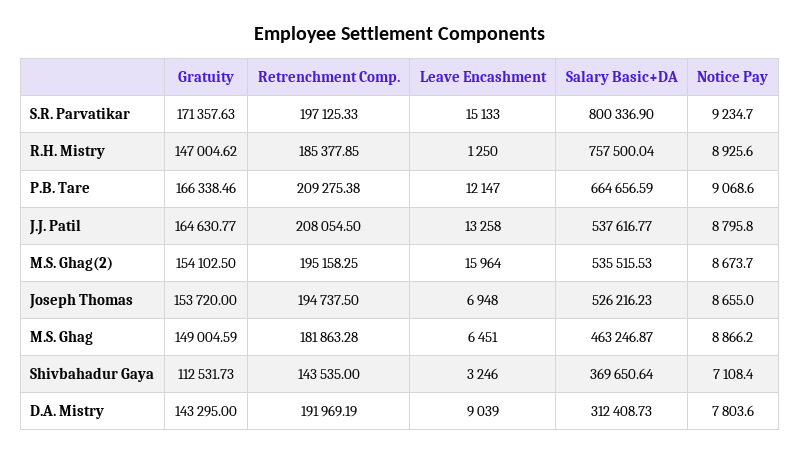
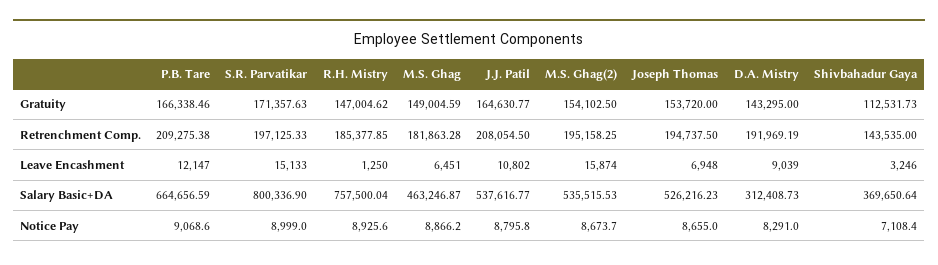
Notice Pay, S.R. Parvatikar: 9234.7 -> 8999
Leave Encashment, J.J. Patil: 13258 -> 10802
Leave Encashment, M.S. Ghag(2): 15964 -> 15874
Notice Pay, D.A. Mistry: 7803.6 -> 8291

